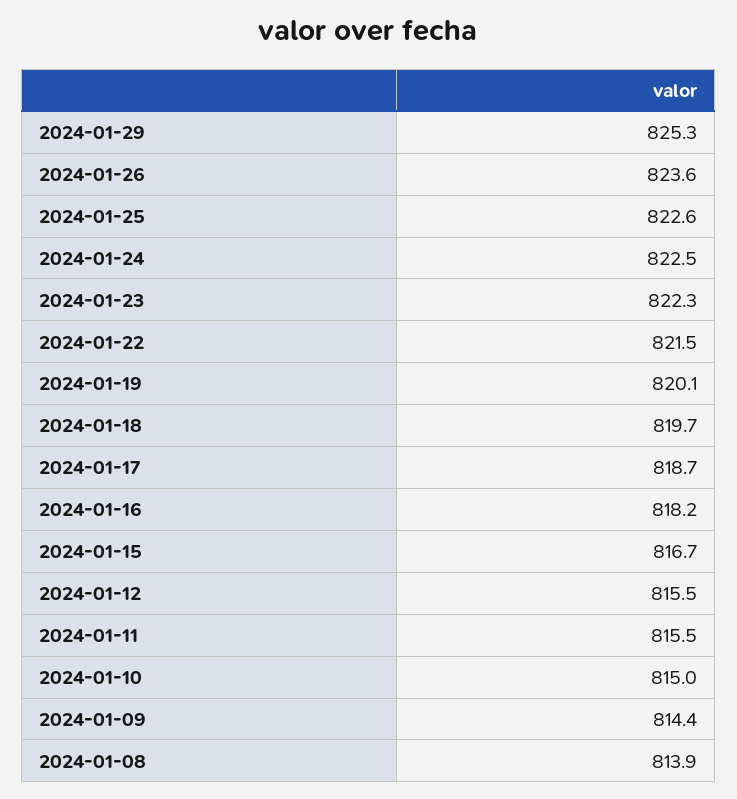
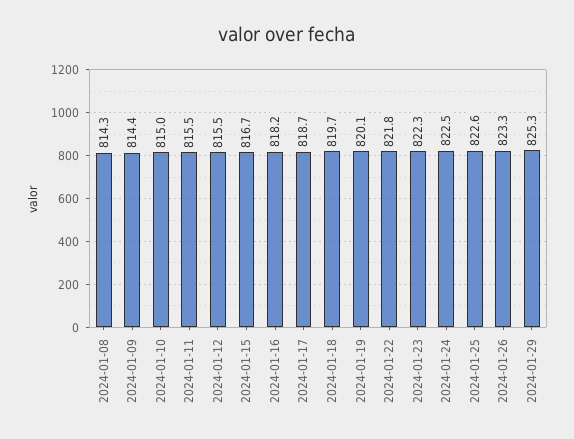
2024-01-26: 823.6 -> 823.3
2024-01-22: 821.5 -> 821.8
2024-01-08: 813.9 -> 814.3

